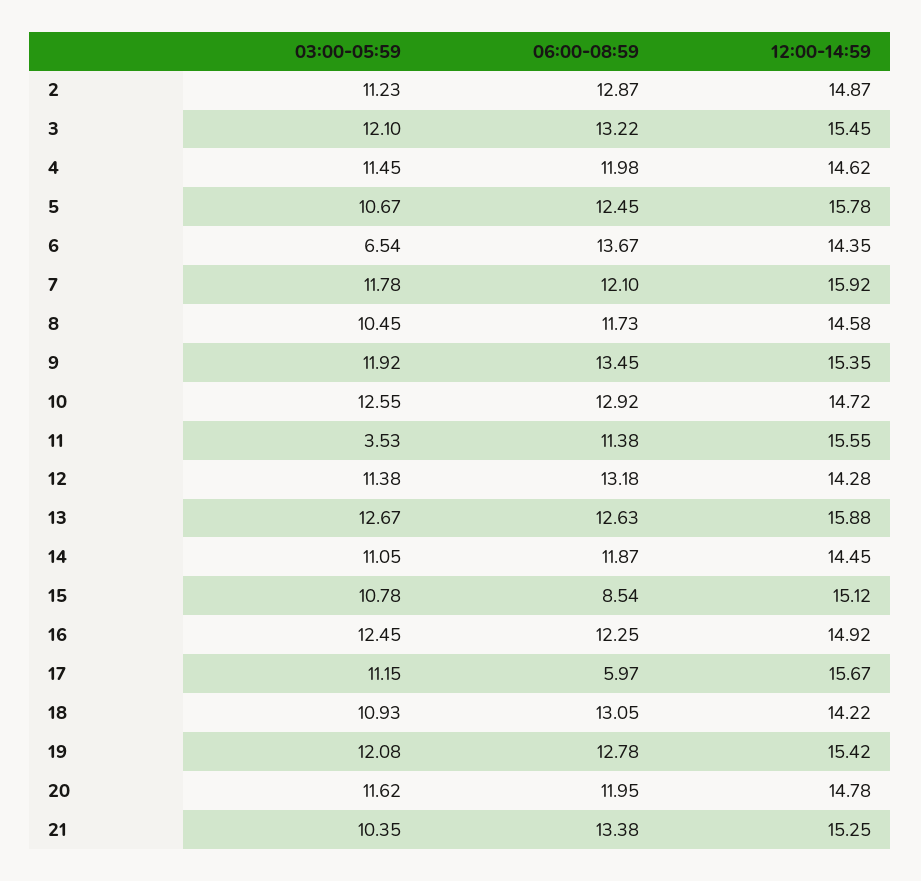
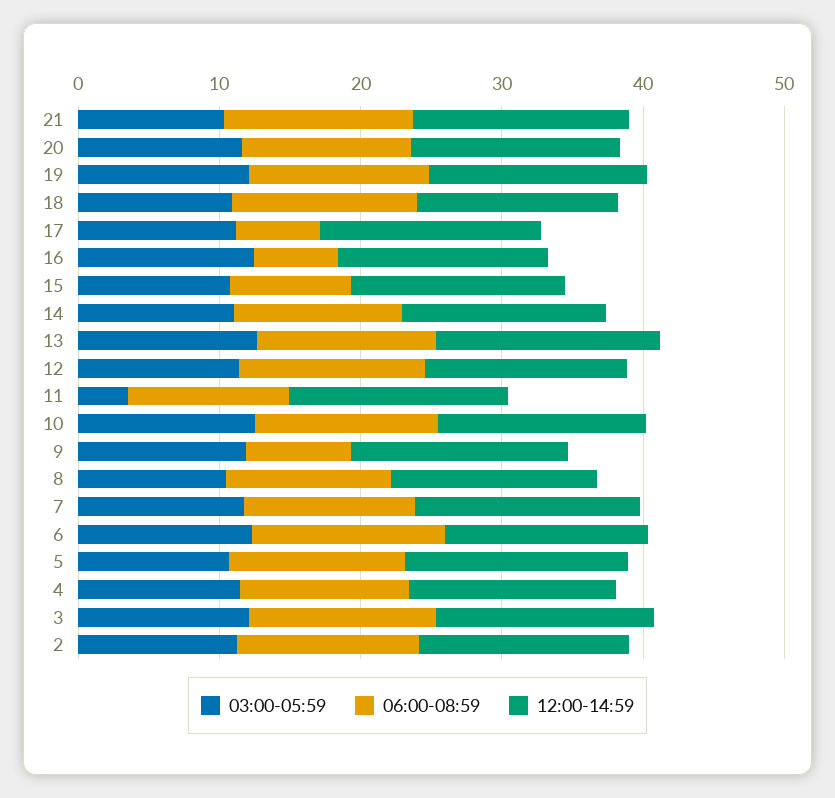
03:00-05:59, 6: 6.54 -> 12
06:00-08:59, 9: 13.45 -> 8
06:00-08:59, 16: 12.25 -> 6

